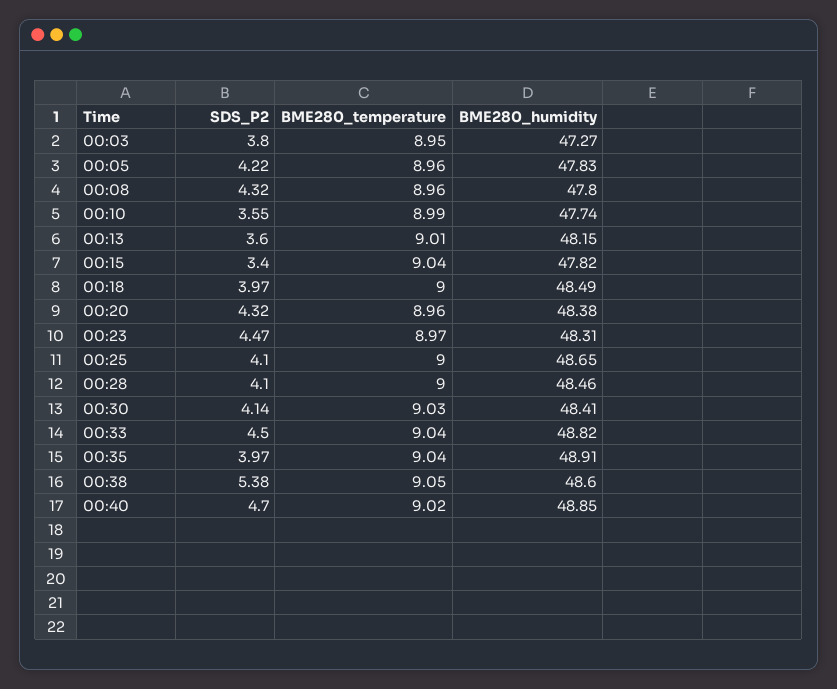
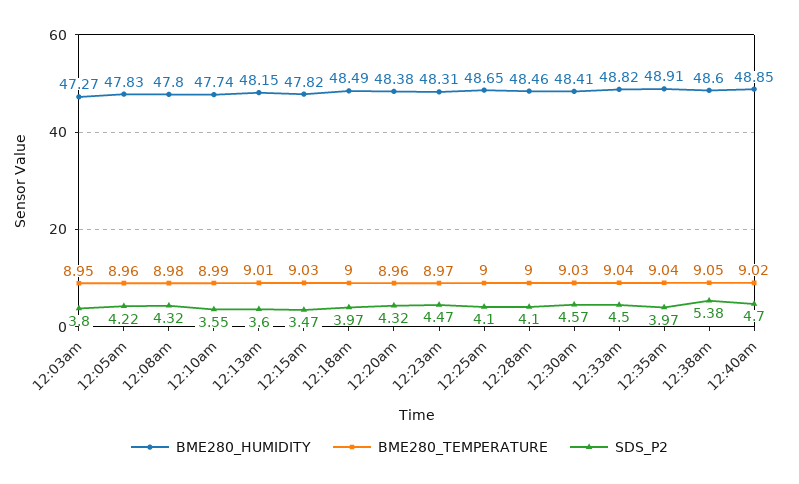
BME280_temperature, 00:08: 8.96 -> 8.98
SDS_P2, 00:15: 3.4 -> 3.47
BME280_temperature, 00:15: 9.04 -> 9.03
SDS_P2, 00:30: 4.14 -> 4.57

